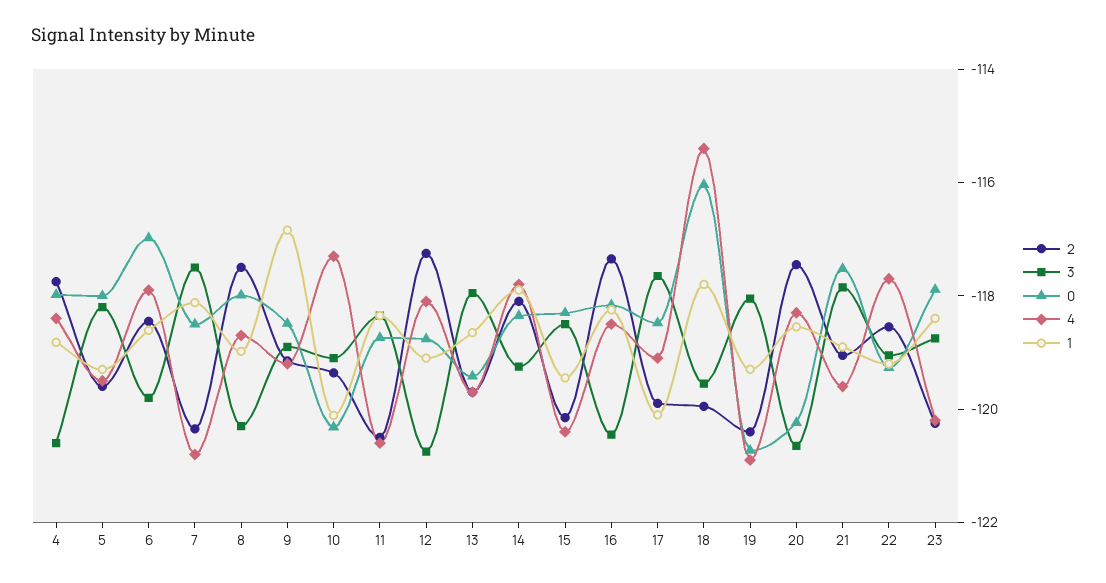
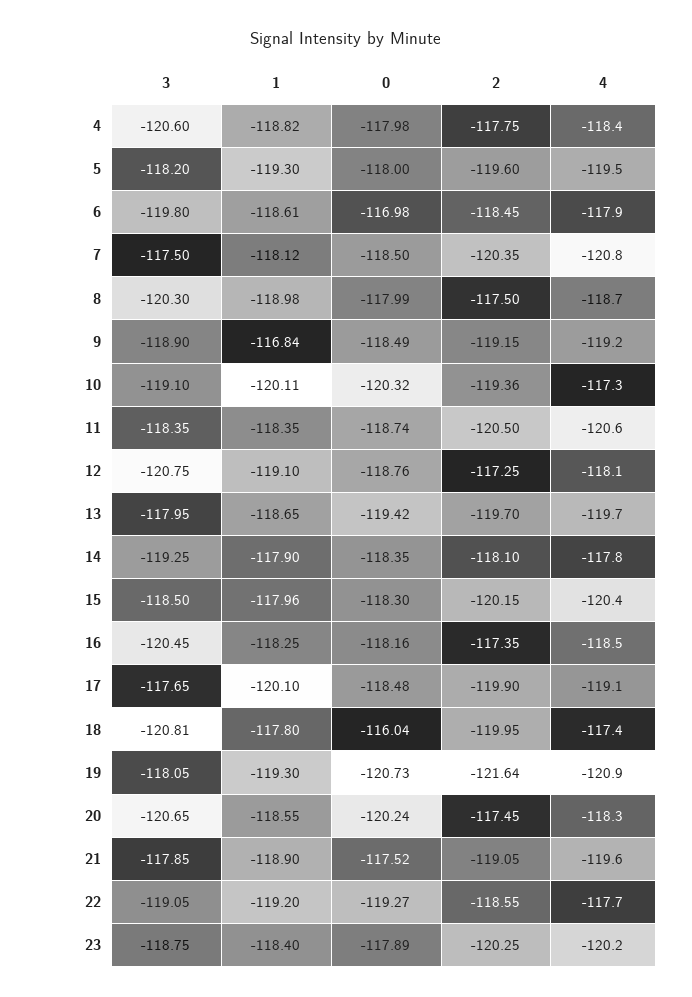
1, 15: -119.5 -> -117.96
3, 18: -119.5 -> -120.81
4, 18: -115.5 -> -117.4
2, 19: -120.5 -> -121.64

